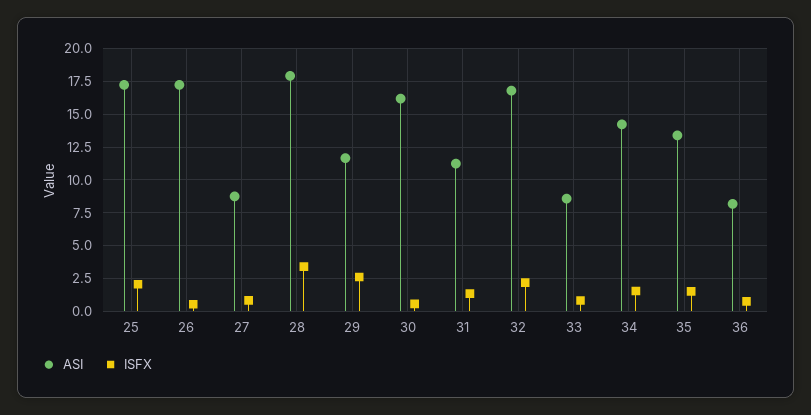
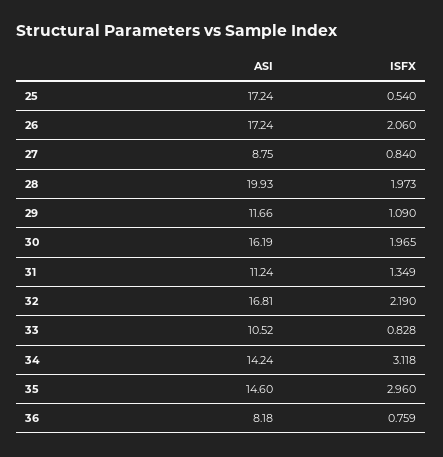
ISFX, 25: 2 -> 0.54
ISFX, 26: 0.5 -> 2.06
ASI, 28: 18 -> 19.93
ISFX, 28: 3.5 -> 1.973
ISFX, 29: 2.5 -> 1.09
ISFX, 30: 0.5 -> 1.965
ASI, 33: 8.5 -> 10.52
ISFX, 34: 1.5 -> 3.118
ASI, 35: 13.5 -> 14.6
ISFX, 35: 1.5 -> 2.96

